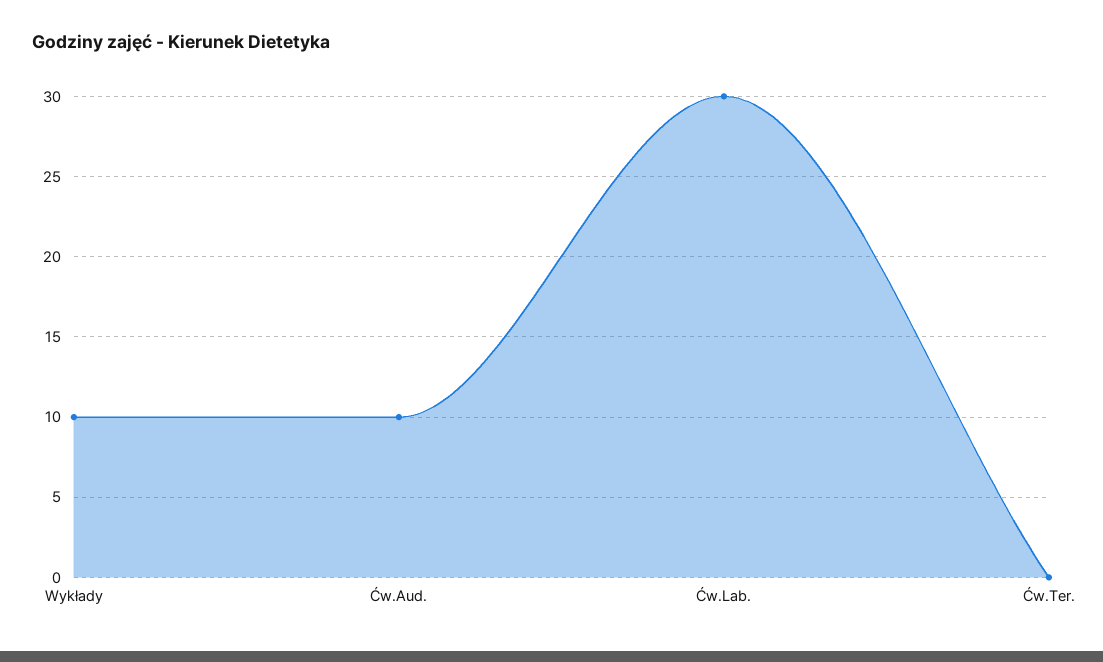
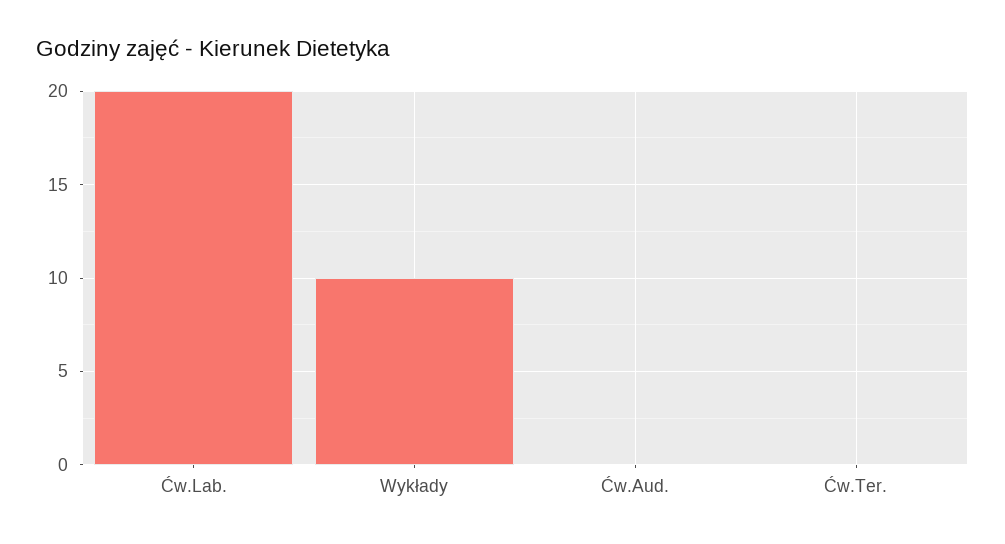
Ćw.Aud.: 10 -> 0
Ćw.Lab.: 30 -> 20

